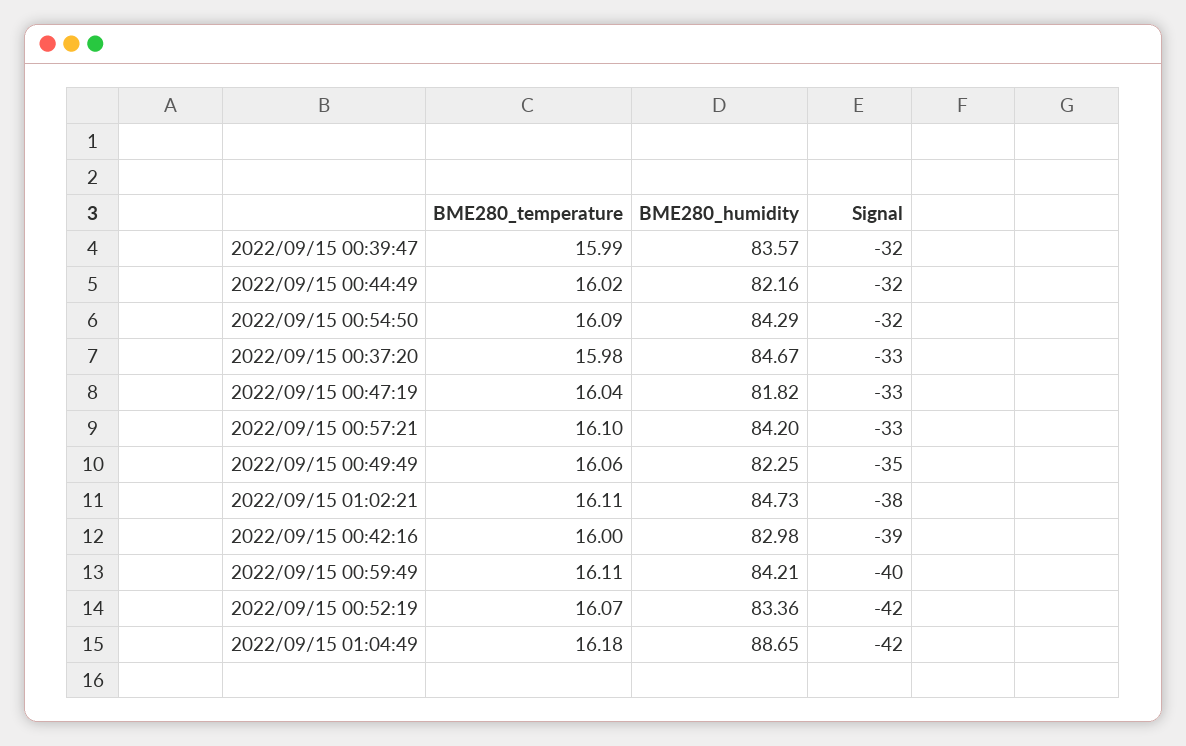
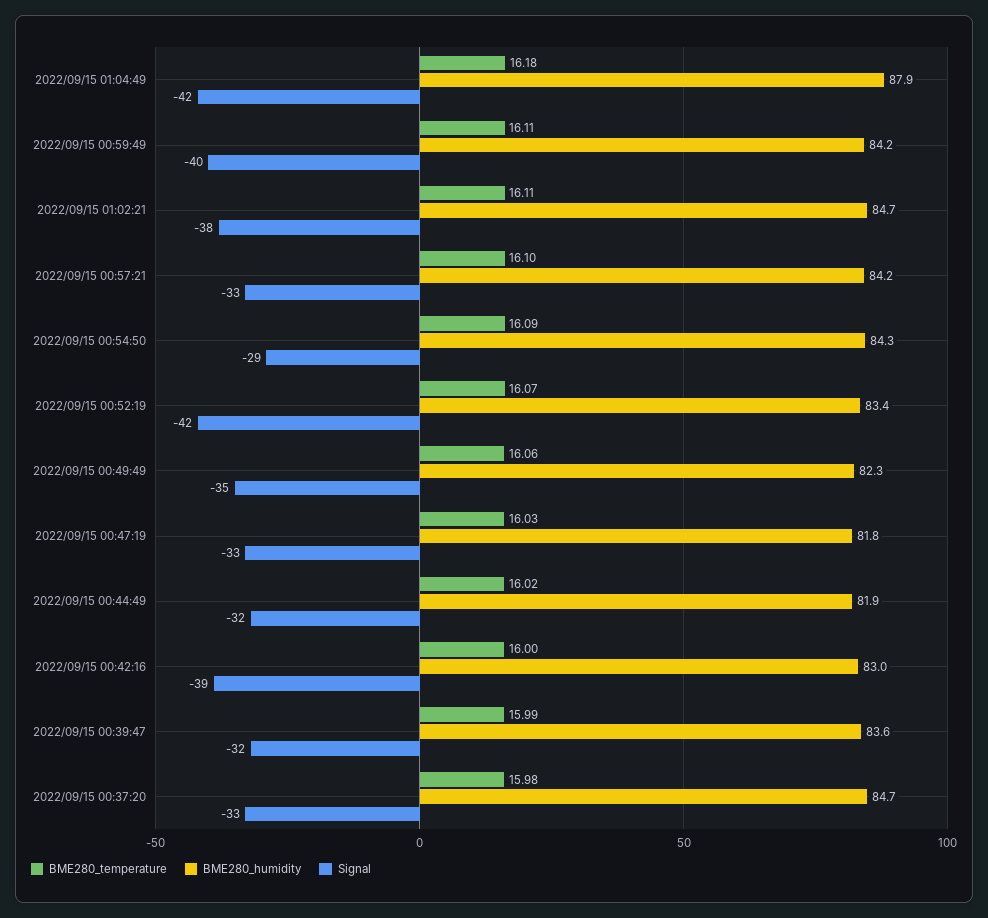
BME280_humidity, 2022/09/15 00:44:49: 82.16 -> 81.9
Signal, 2022/09/15 00:54:50: -32 -> -29
BME280_temperature, 2022/09/15 00:47:19: 16.04 -> 16.03
BME280_humidity, 2022/09/15 01:04:49: 88.65 -> 87.9

